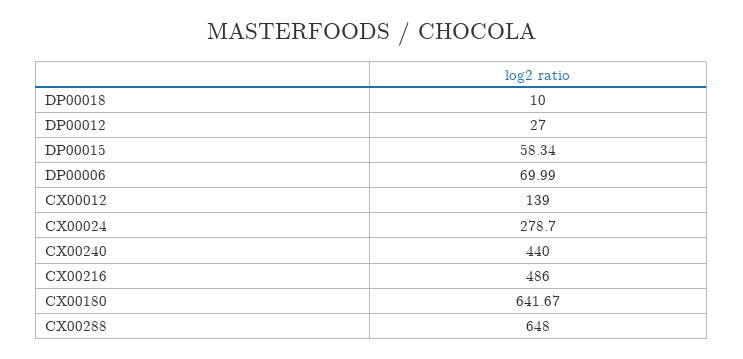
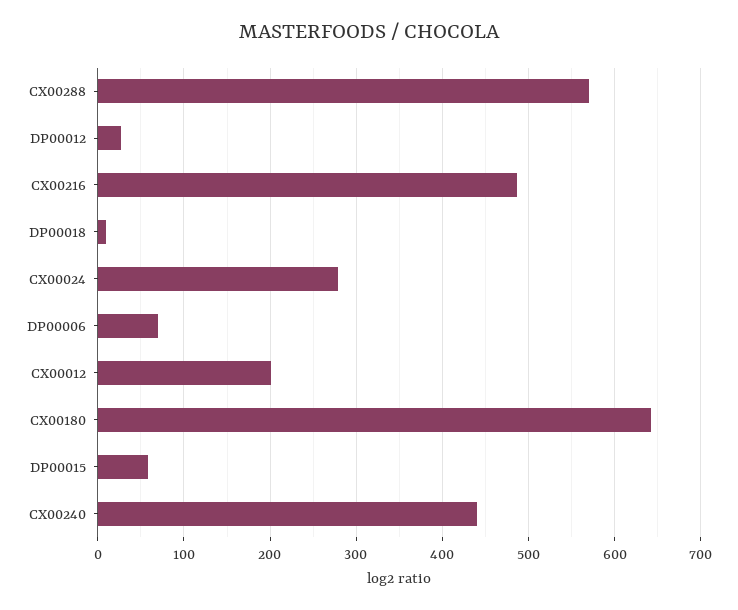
CX00012: 139 -> 200
CX00288: 648 -> 570

